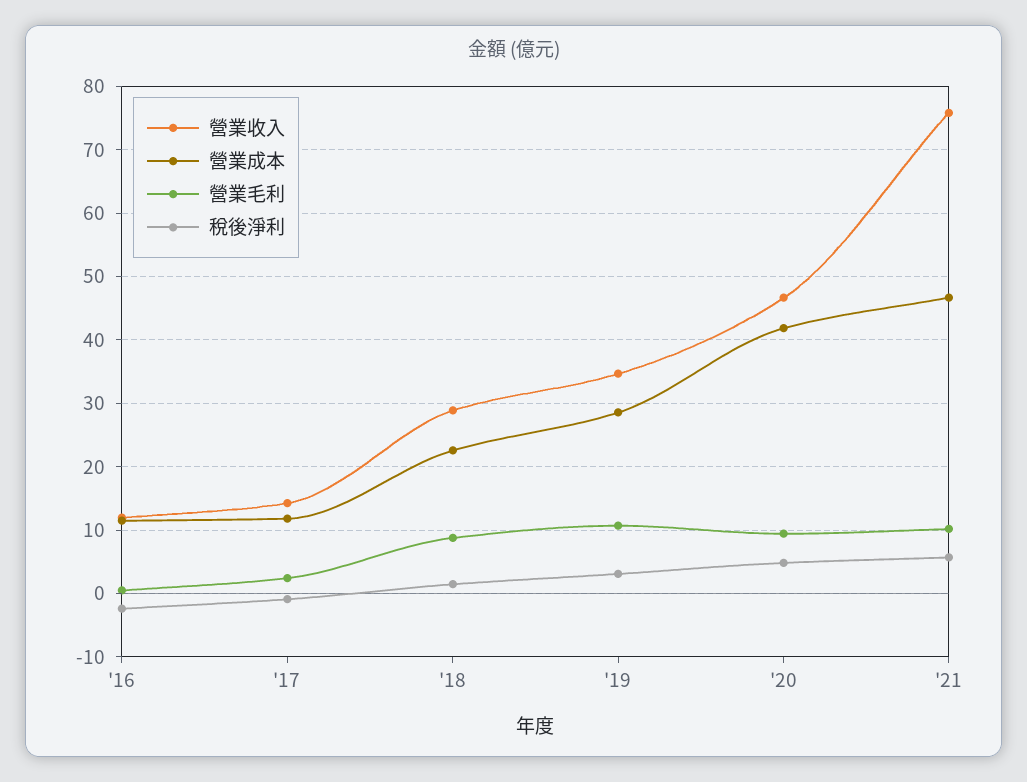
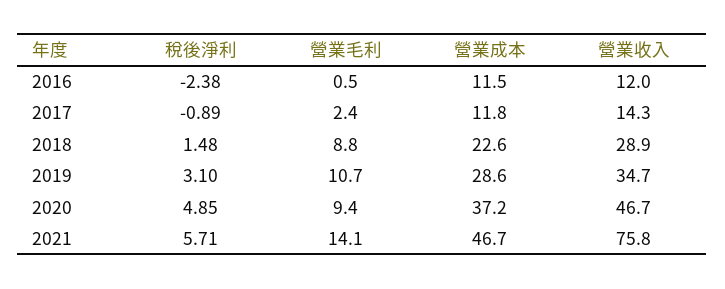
營業成本, '20: 42 -> 37.2
營業毛利, '21: 10 -> 14.1

